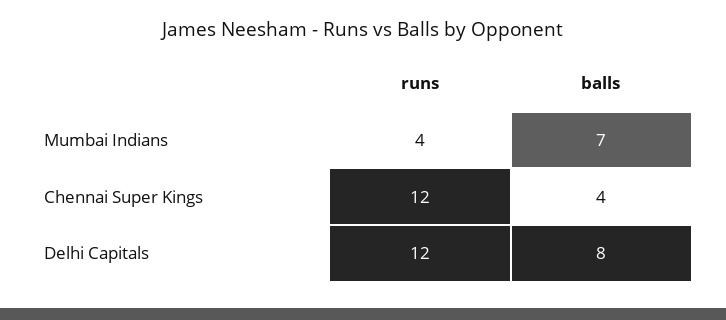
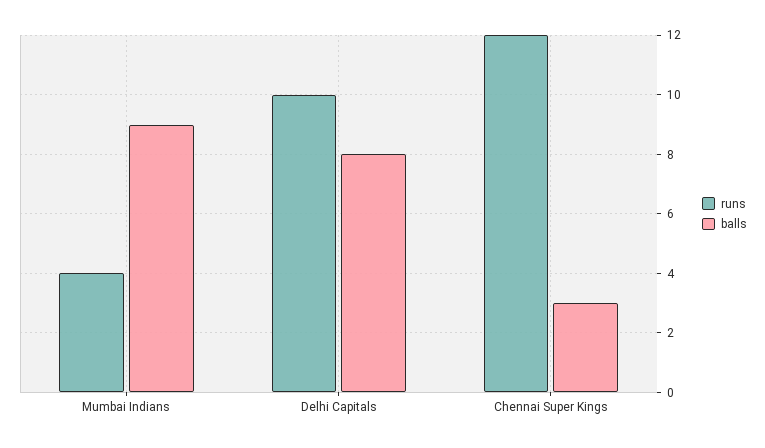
balls, Mumbai Indians: 7 -> 9
balls, Chennai Super Kings: 4 -> 3
runs, Delhi Capitals: 12 -> 10

